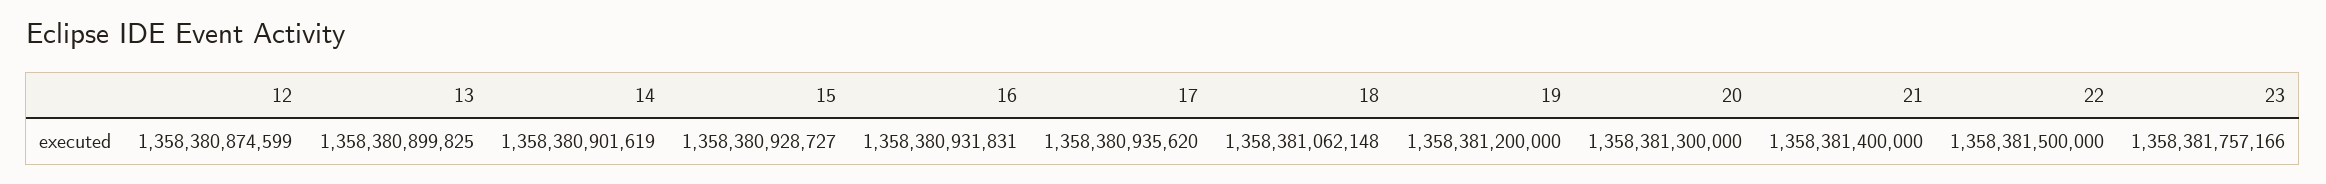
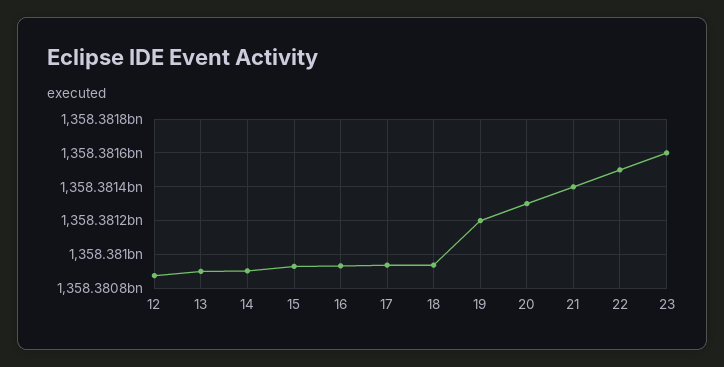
18: 1358381062148 -> 1358380950000
23: 1358381757166 -> 1358381600000

